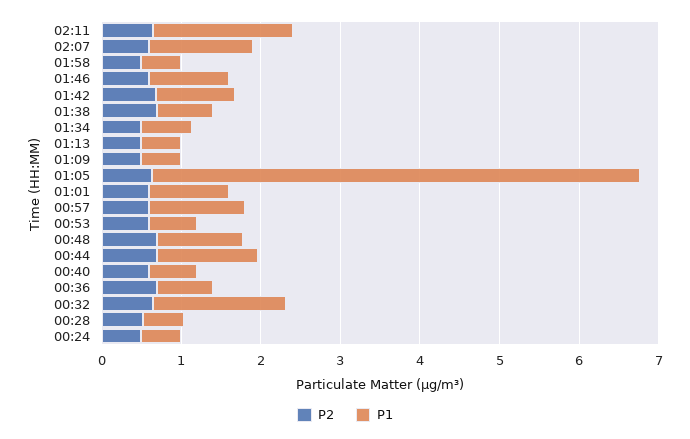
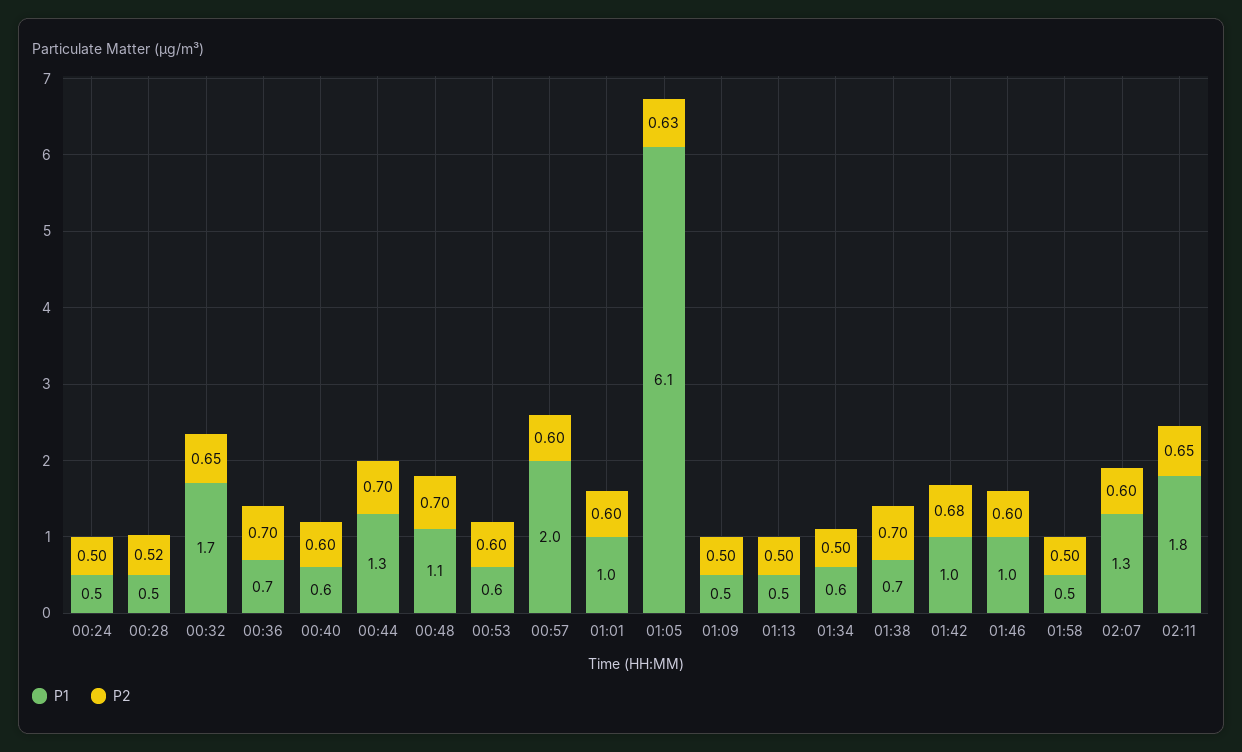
P1, 00:57: 1.2 -> 2

